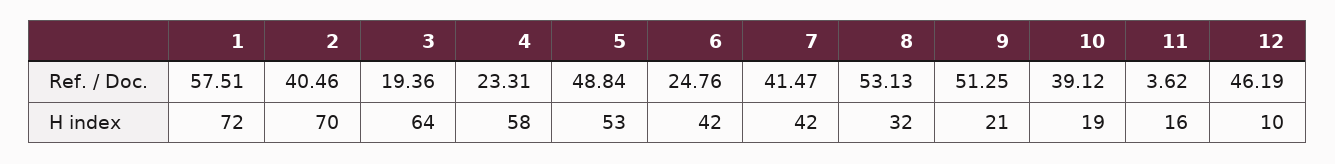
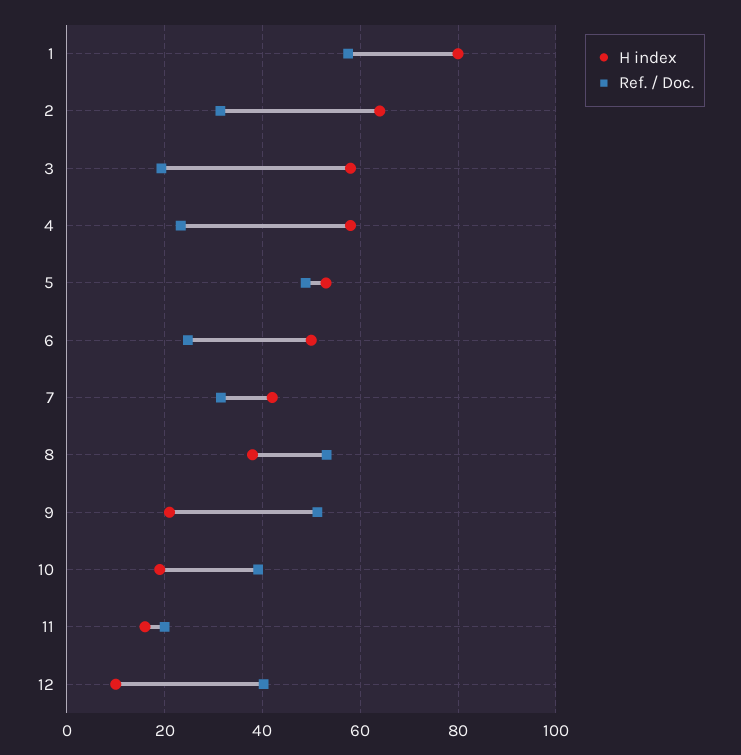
Ref. / Doc., 2: 40.46 -> 32
Ref. / Doc., 7: 41.47 -> 32
Ref. / Doc., 11: 3.62 -> 20
Ref. / Doc., 12: 46.19 -> 40
H index, 1: 72 -> 80
H index, 2: 70 -> 64
H index, 3: 64 -> 58
H index, 6: 42 -> 50
H index, 8: 32 -> 38

